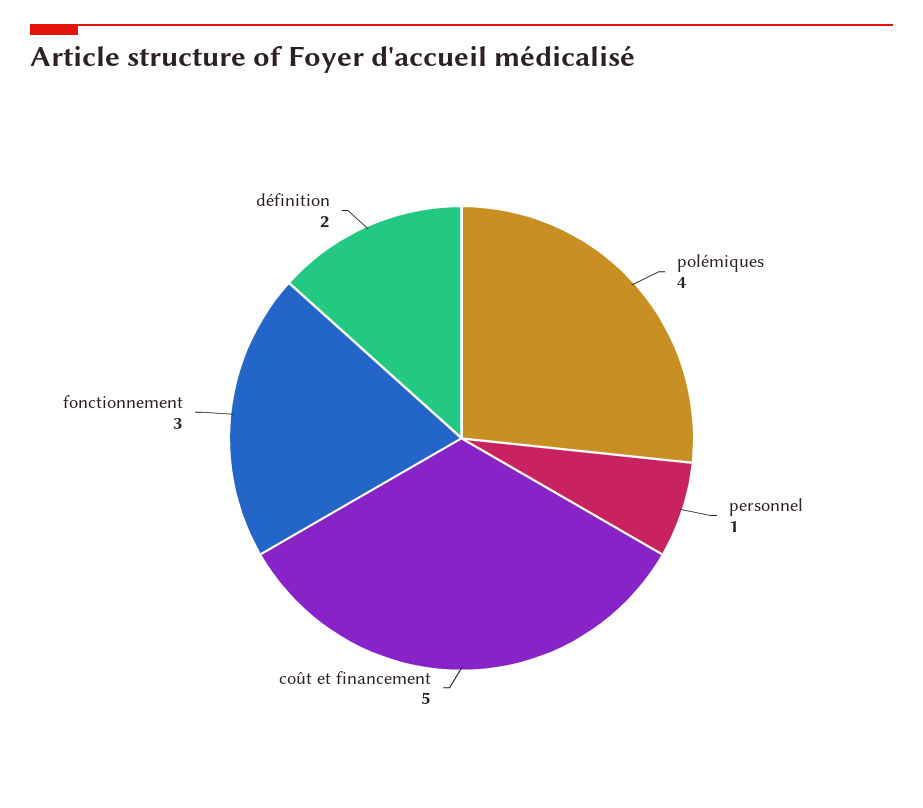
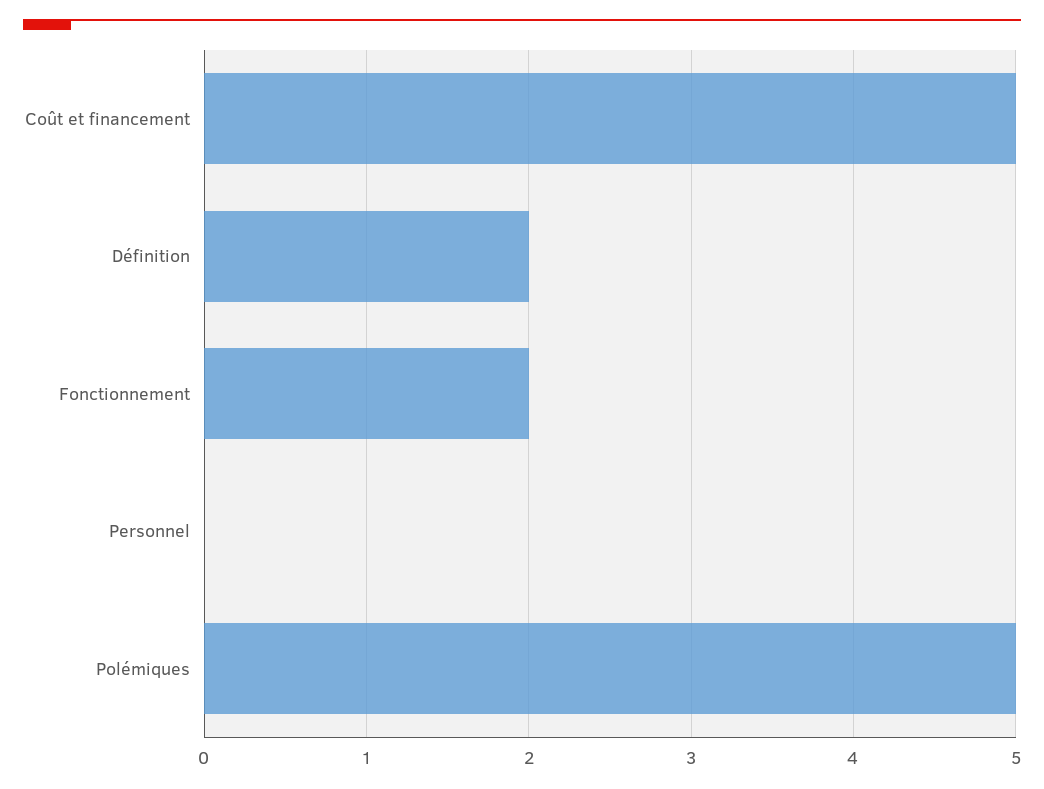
polémiques: 4 -> 5
personnel: 1 -> 0
fonctionnement: 3 -> 2

